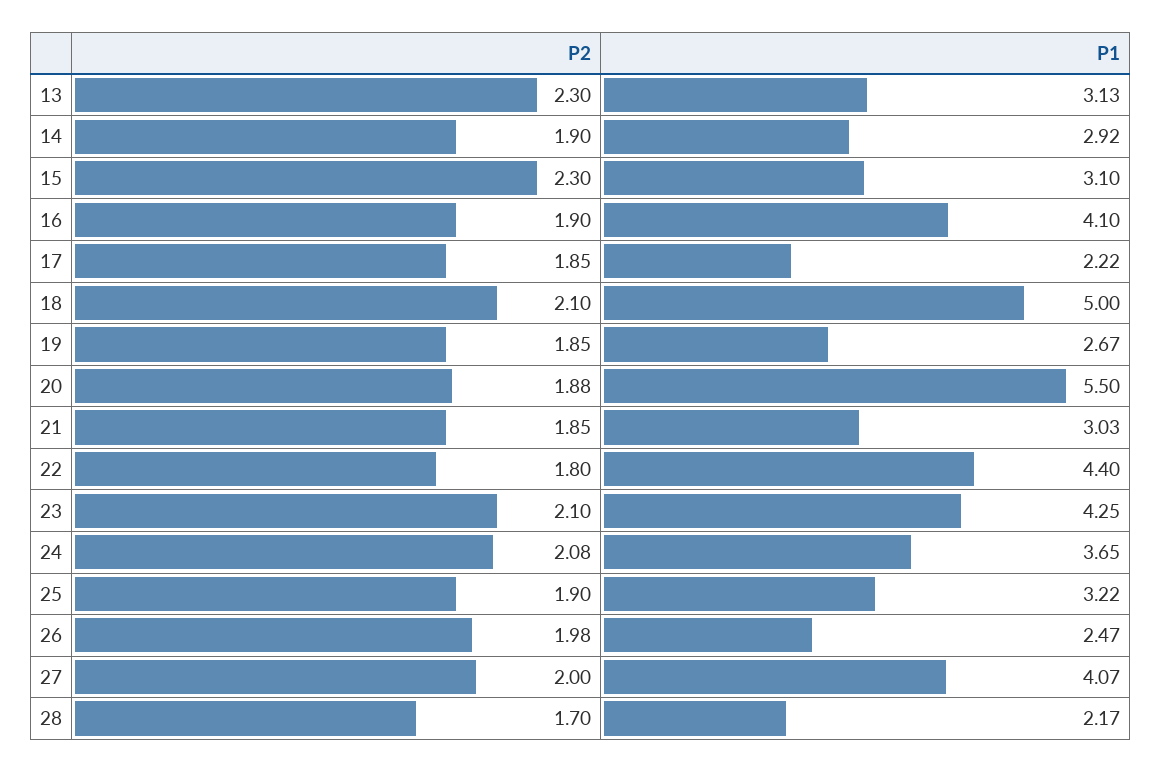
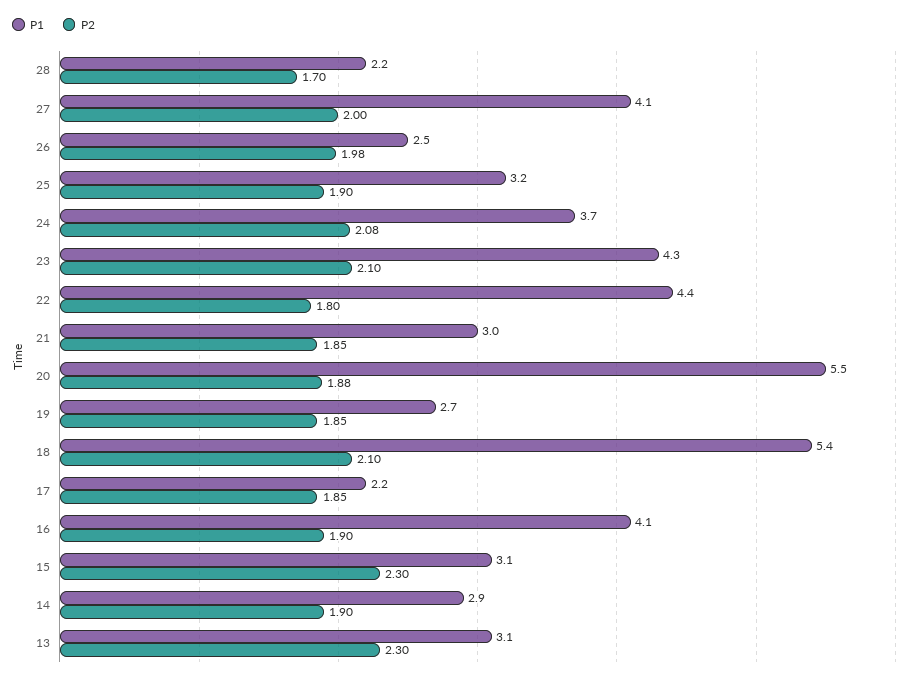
P1, 18: 5 -> 5.4

